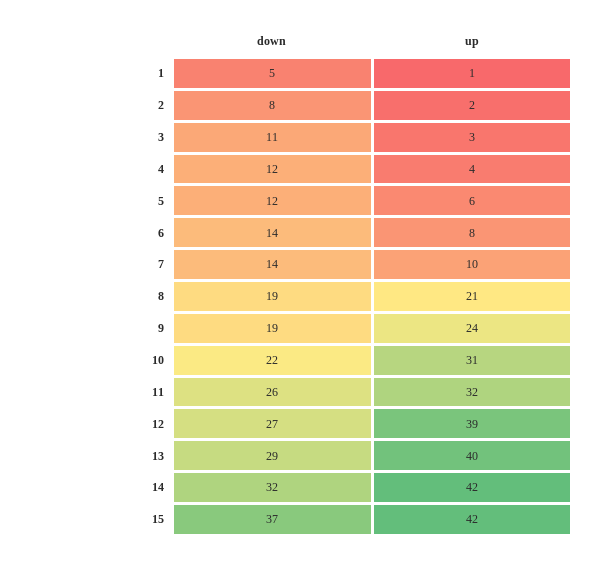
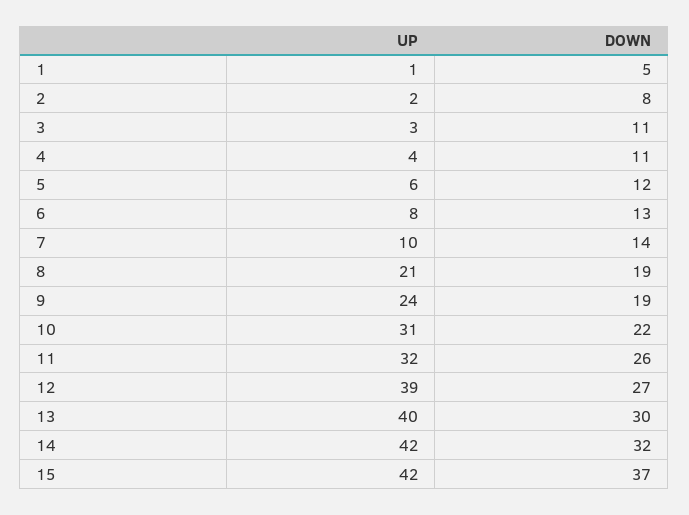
down, 4: 12 -> 11
down, 6: 14 -> 13
down, 13: 29 -> 30

